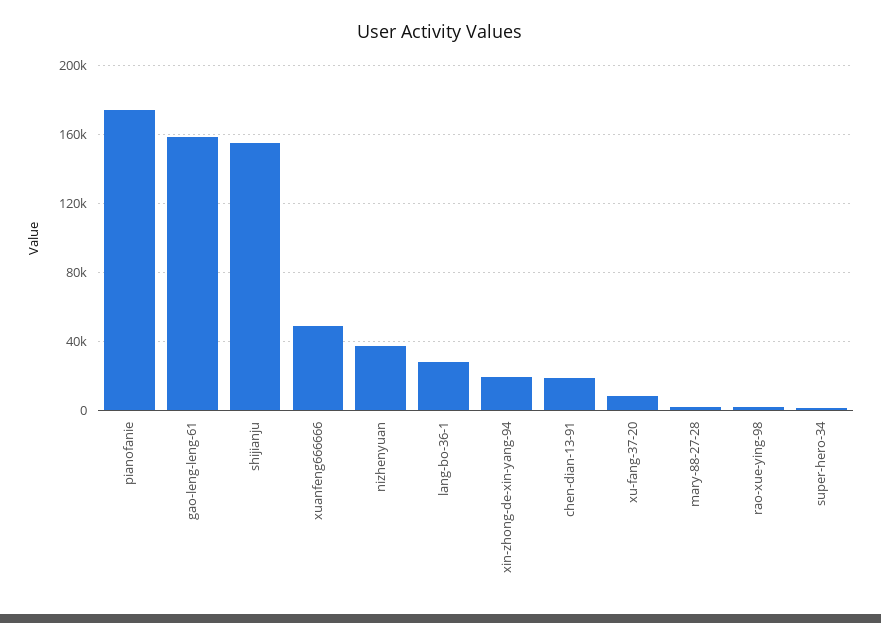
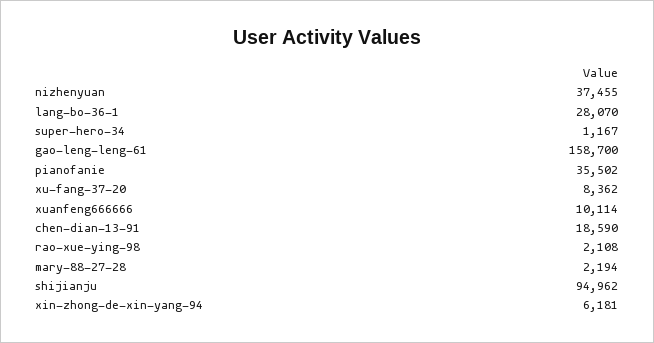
pianofanie: 175000 -> 35502
shijianju: 155000 -> 94962
xuanfeng666666: 50000 -> 10114
xin-zhong-de-xin-yang-94: 20000 -> 6181

